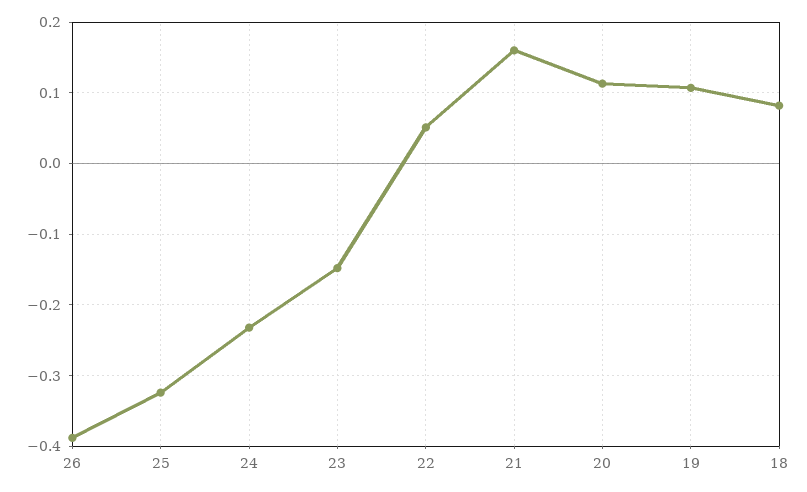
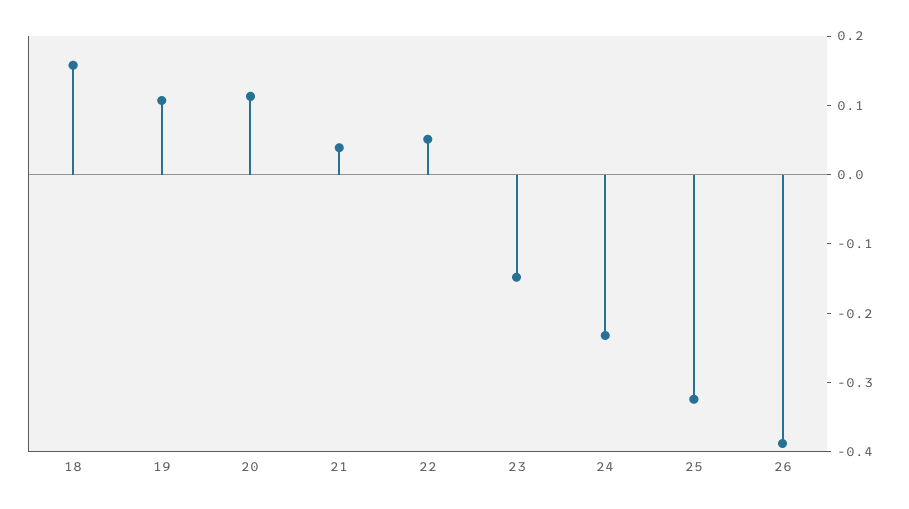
21: 0.16 -> 0.04
18: 0.08 -> 0.16

